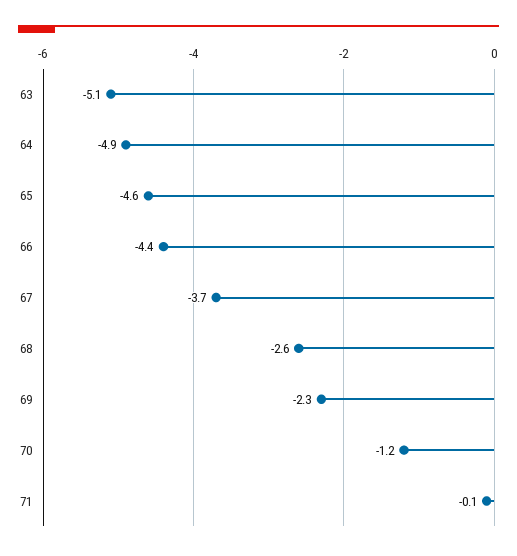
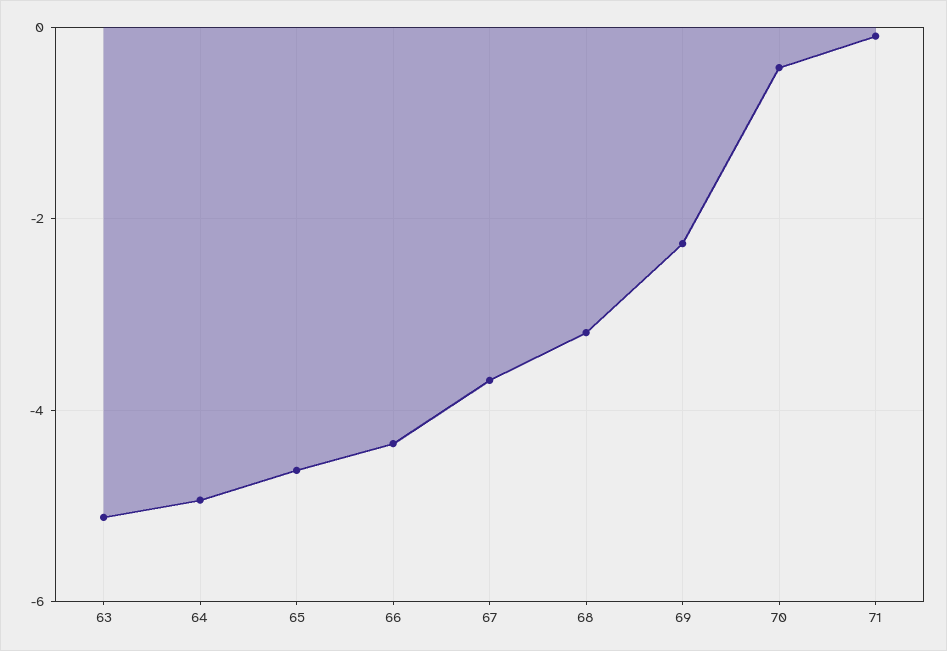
68: -2.6 -> -3.2
70: -1.2 -> -0.4

